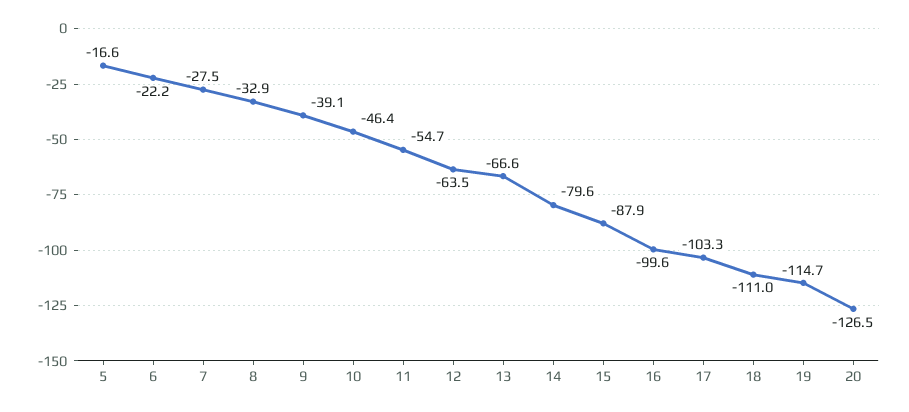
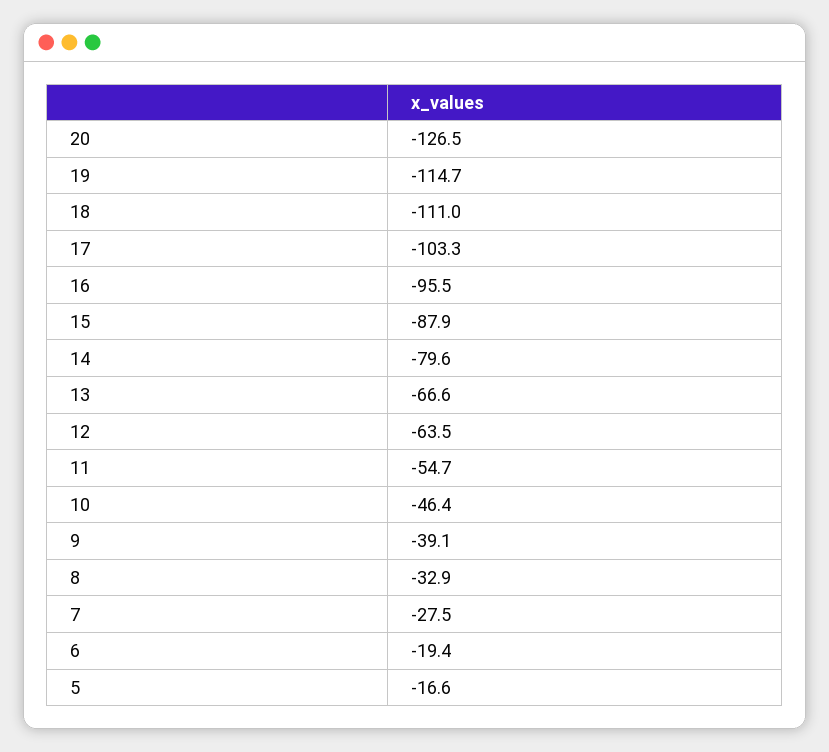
6: -22.2 -> -19.4
16: -99.6 -> -95.5

